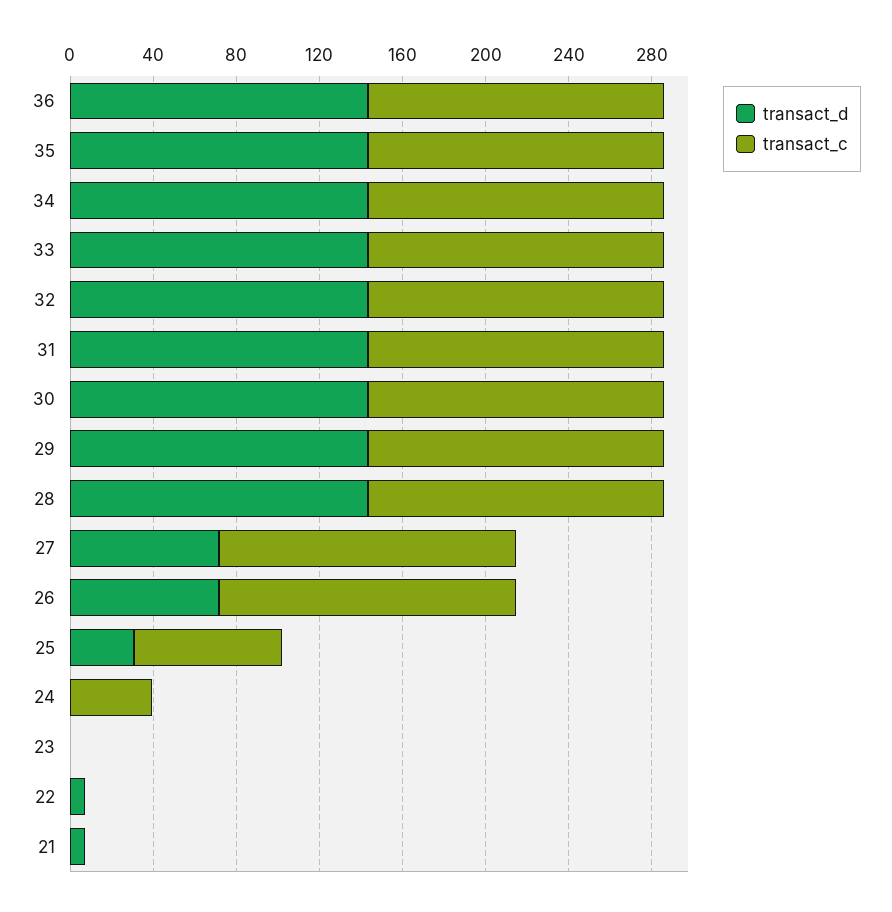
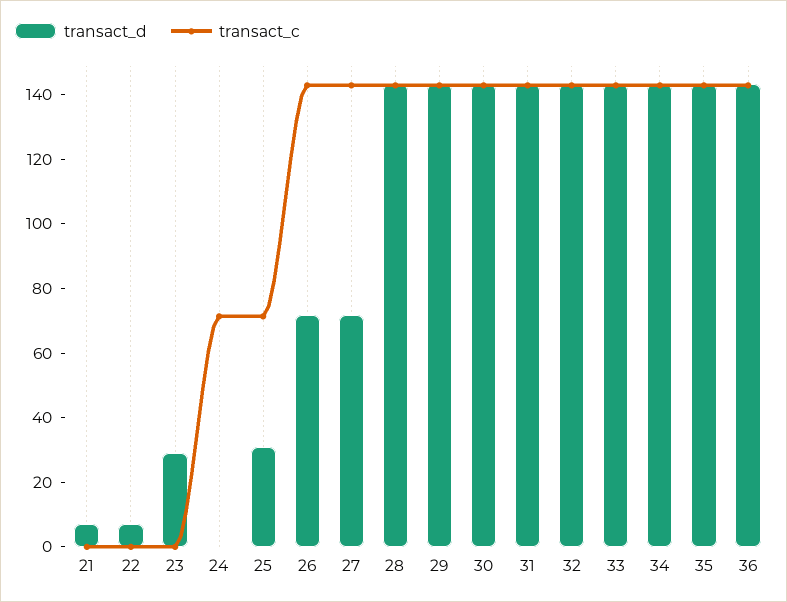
transact_c, 24: 40 -> 70
transact_d, 23: 0 -> 30

